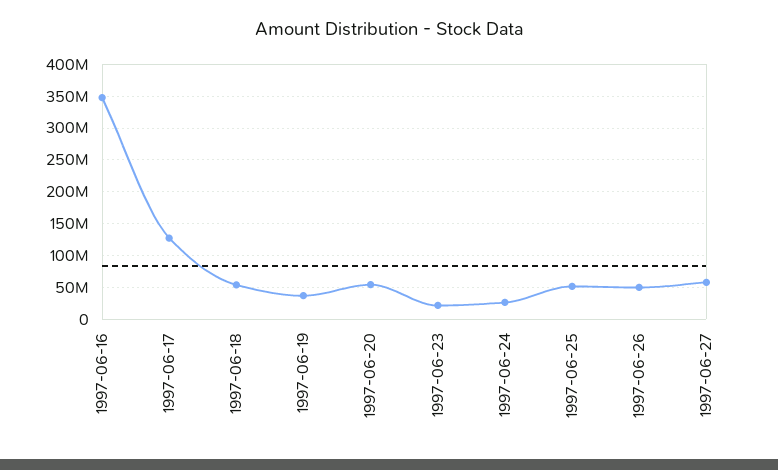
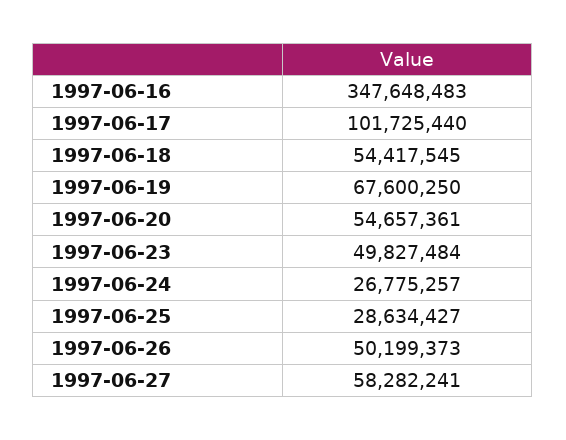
1997-06-17: 130000000 -> 101725440
1997-06-19: 40000000 -> 67600250
1997-06-23: 20000000 -> 49827484
1997-06-25: 50000000 -> 28634427

